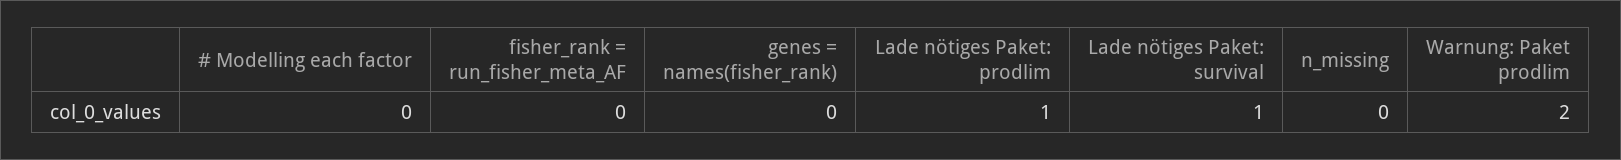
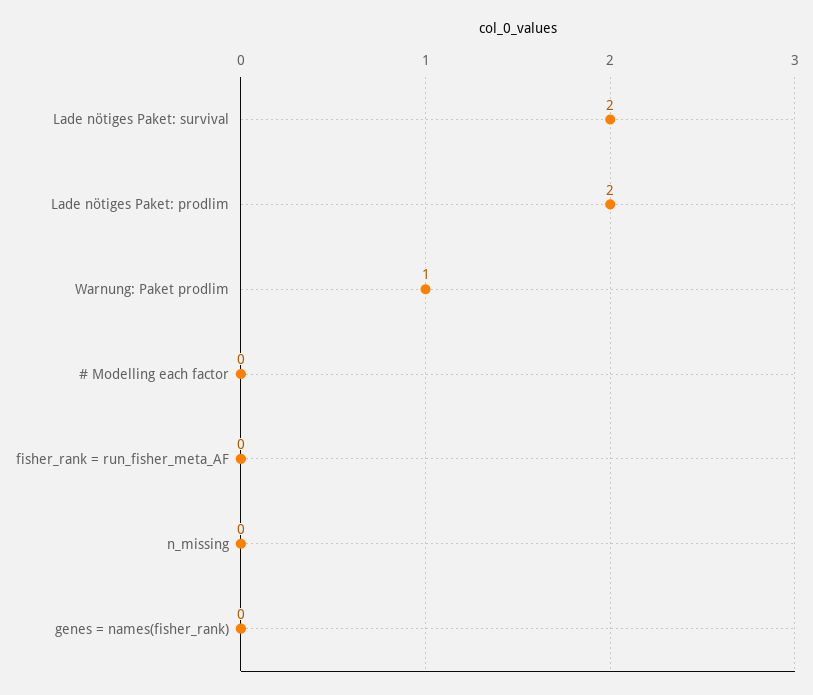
Lade nötiges Paket: prodlim: 1 -> 2
Lade nötiges Paket: survival: 1 -> 2
Warnung: Paket prodlim: 2 -> 1

